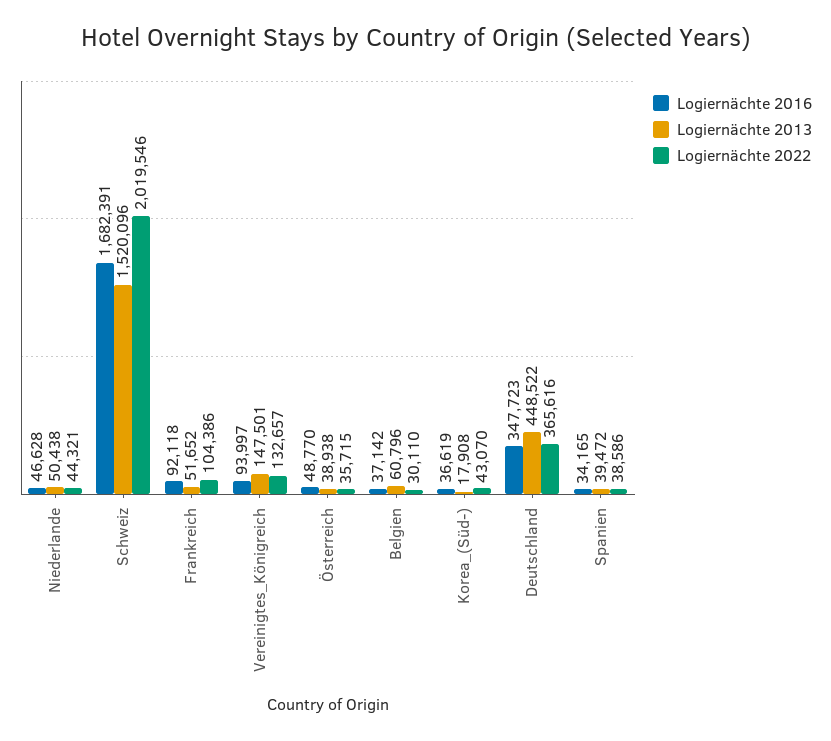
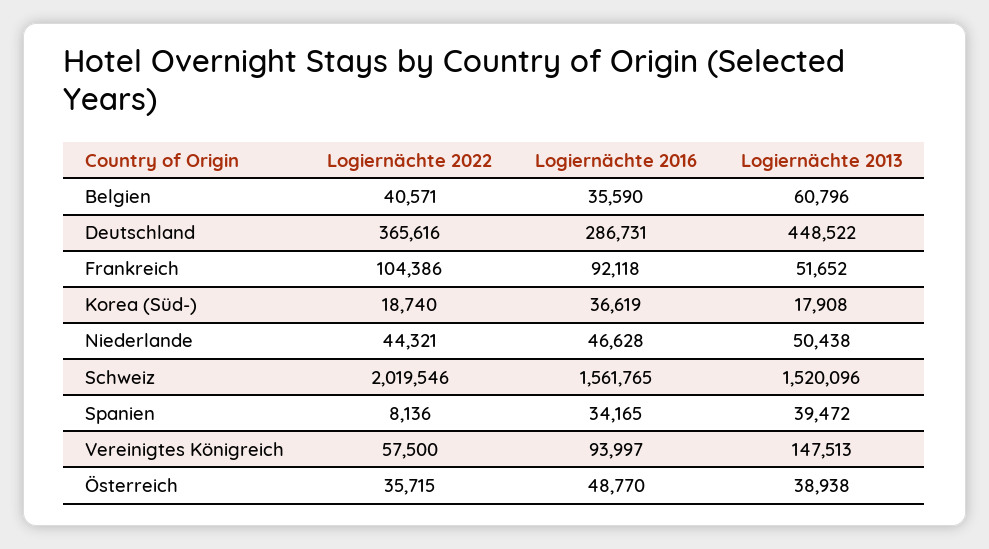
Logiernächte 2016, Schweiz: 1682391 -> 1561765
Logiernächte 2013, Vereinigtes_Königreich: 147501 -> 147513
Logiernächte 2022, Vereinigtes_Königreich: 132657 -> 57500
Logiernächte 2016, Belgien: 37142 -> 35590
Logiernächte 2022, Belgien: 30110 -> 40571
Logiernächte 2022, Korea_(Süd-): 43070 -> 18740
Logiernächte 2016, Deutschland: 347723 -> 286731
Logiernächte 2022, Spanien: 38586 -> 8136

